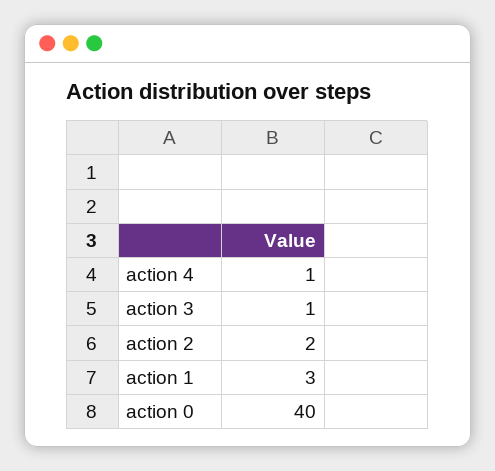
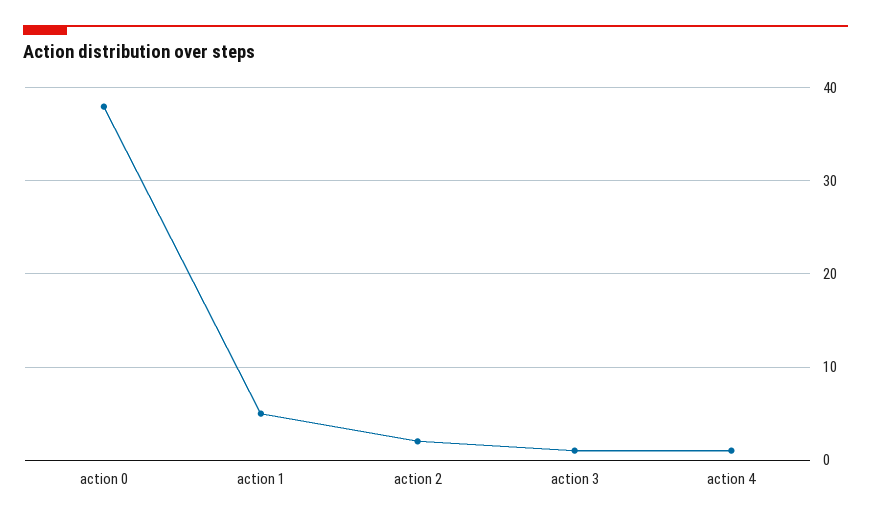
action 1: 3 -> 5
action 0: 40 -> 38

